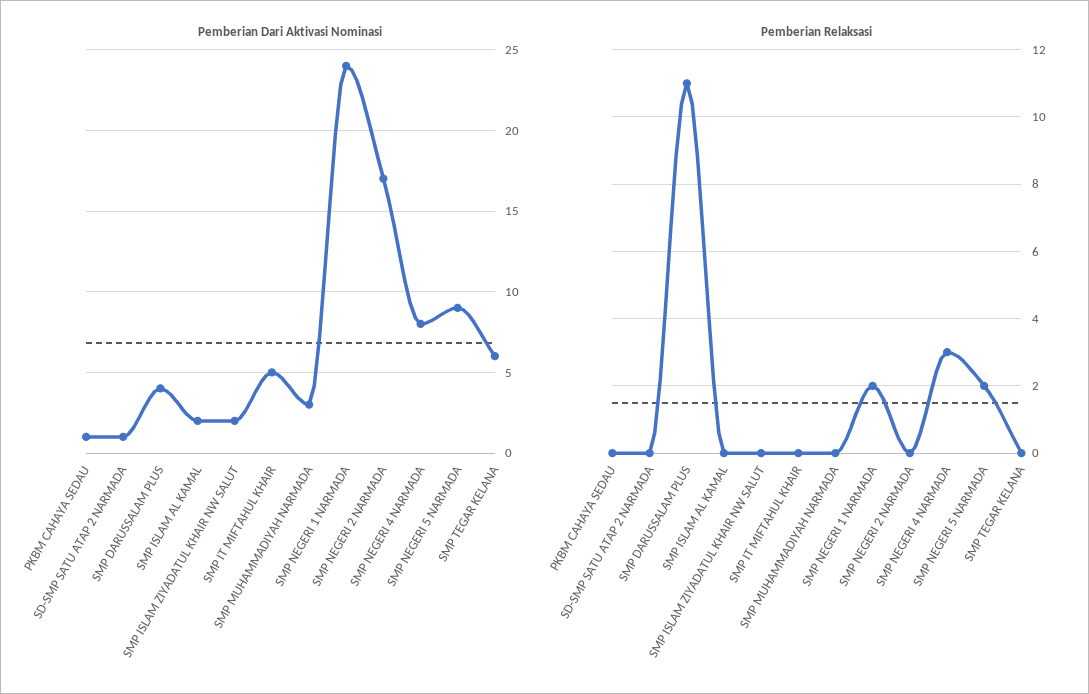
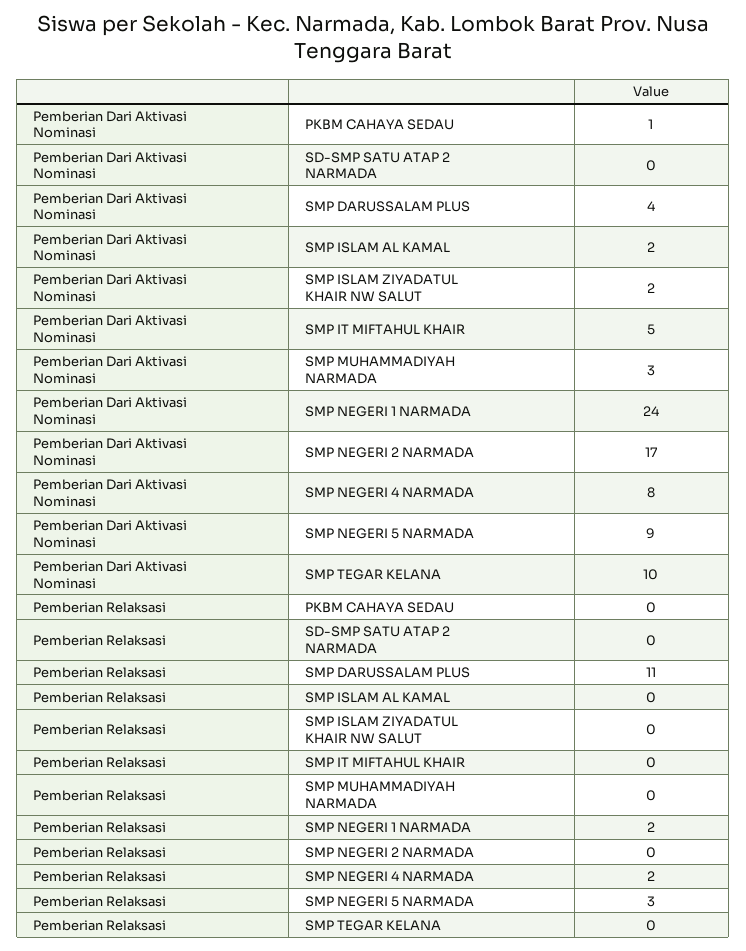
Pemberian Dari Aktivasi Nominasi, SD-SMP SATU ATAP 2 NARMADA: 1 -> 0
Pemberian Dari Aktivasi Nominasi, SMP TEGAR KELANA: 6 -> 10
Pemberian Relaksasi, SMP NEGERI 4 NARMADA: 3 -> 2
Pemberian Relaksasi, SMP NEGERI 5 NARMADA: 2 -> 3

